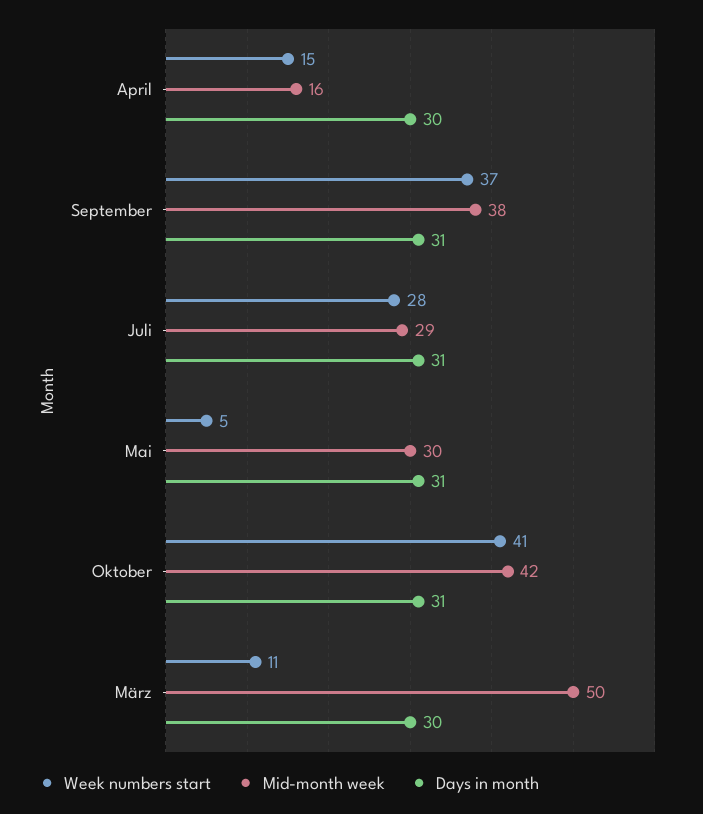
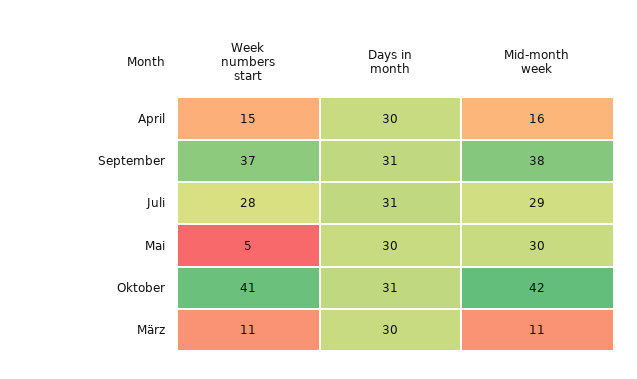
Days in month, Mai: 31 -> 30
Mid-month week, März: 50 -> 11

